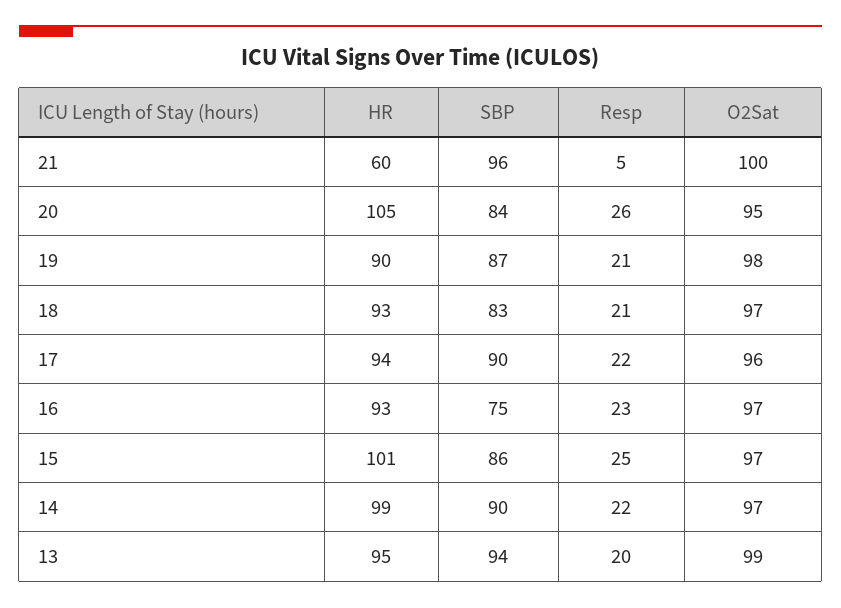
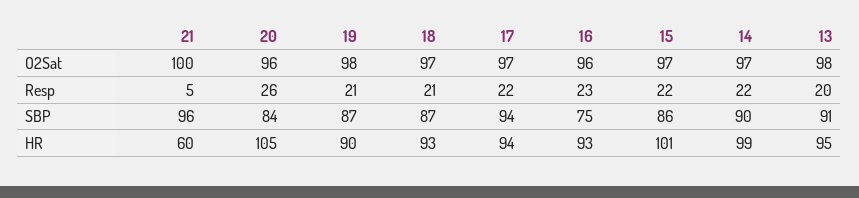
O2Sat, 20: 95 -> 96
SBP, 18: 83 -> 87
SBP, 17: 90 -> 94
O2Sat, 17: 96 -> 97
O2Sat, 16: 97 -> 96
Resp, 15: 25 -> 22
SBP, 13: 94 -> 91
O2Sat, 13: 99 -> 98

